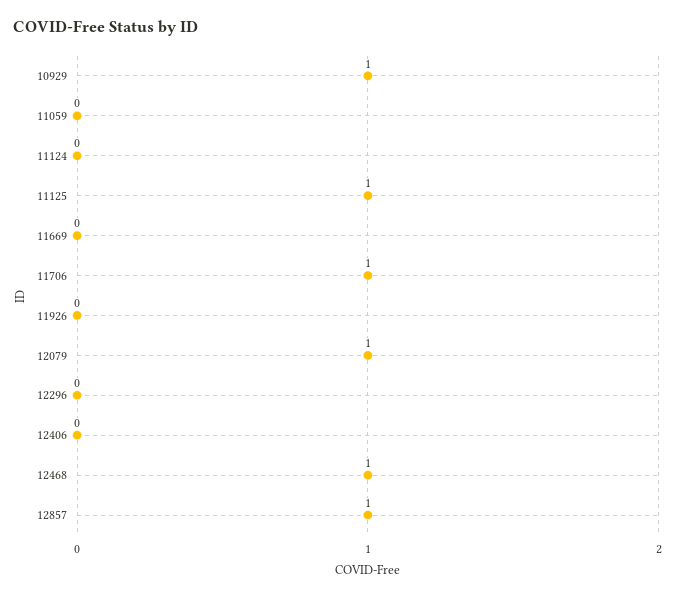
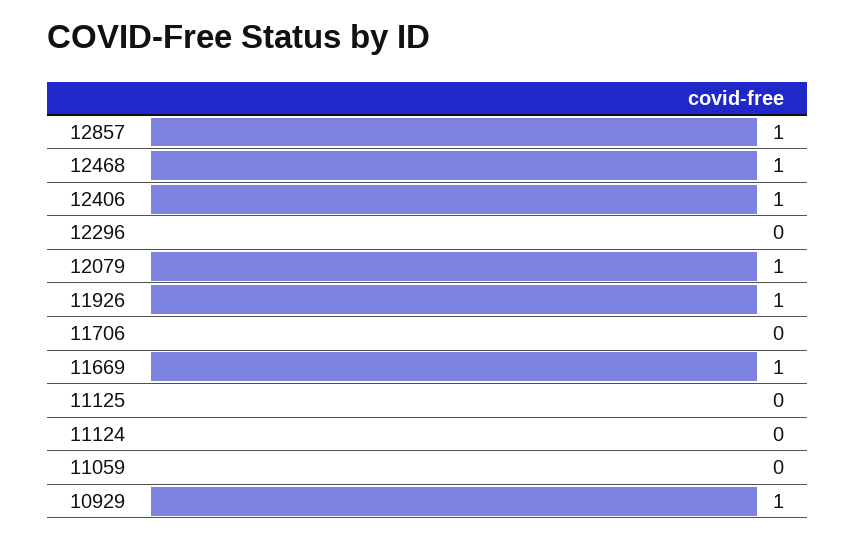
11125: 1 -> 0
11669: 0 -> 1
11706: 1 -> 0
11926: 0 -> 1
12406: 0 -> 1

